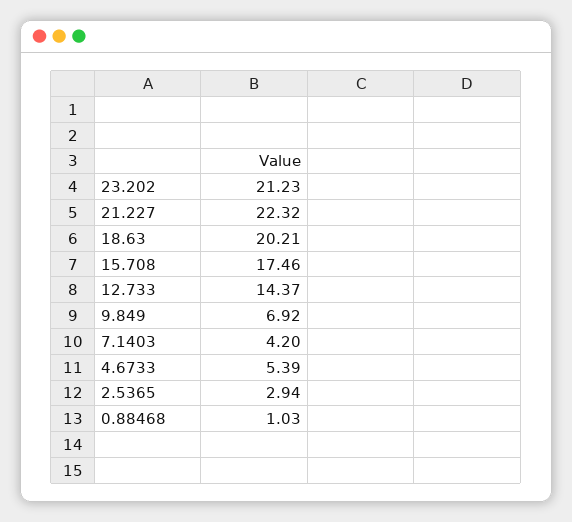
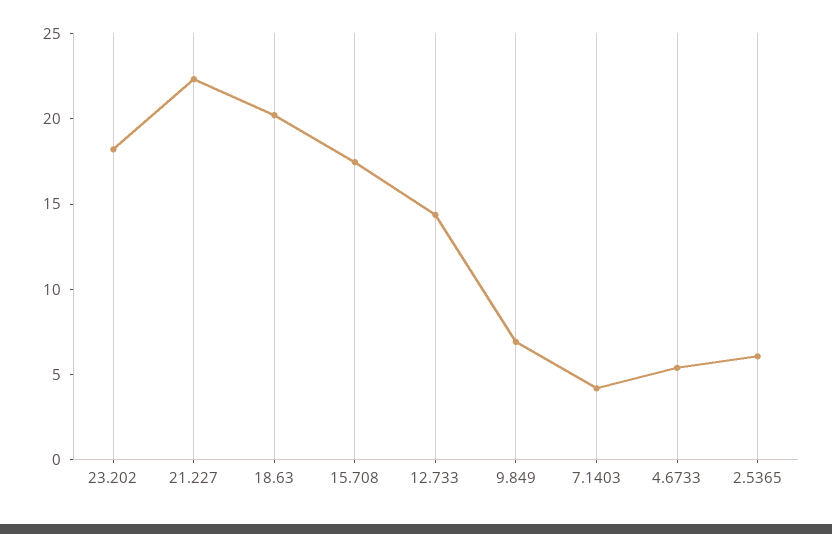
23.202: 21.23 -> 18
2.5365: 2.94 -> 6
0.88468: 1.03 -> none

